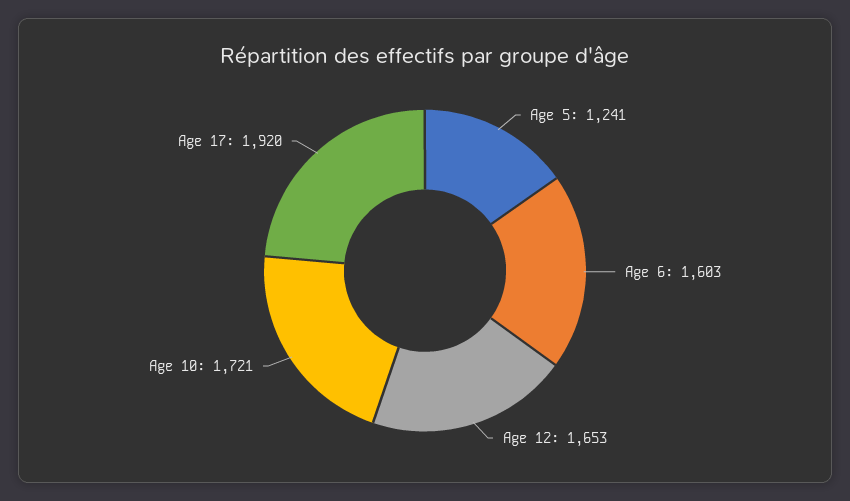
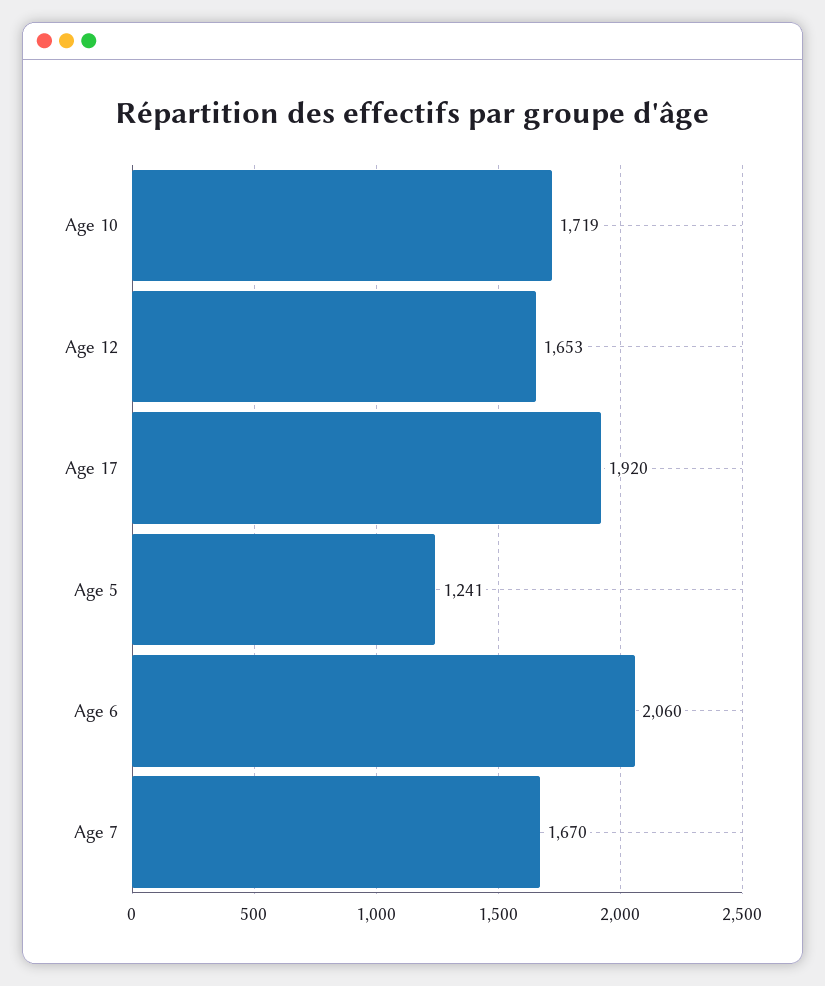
Age 6: 1603 -> 2060
Age 10: 1721 -> 1719
Age 7: none -> 1670

